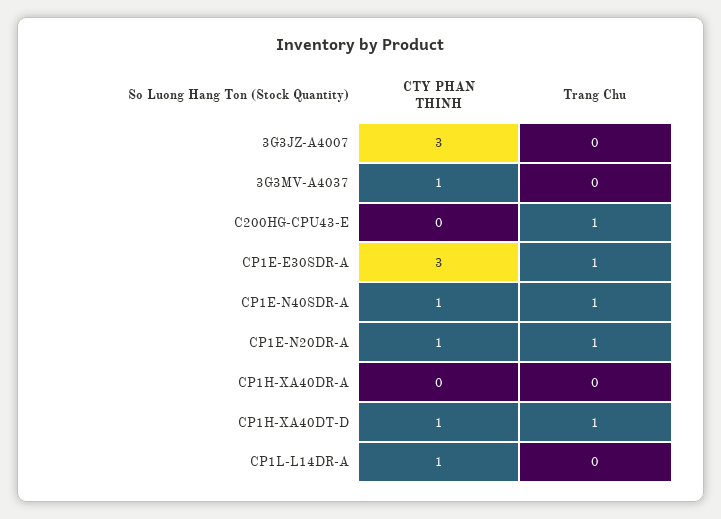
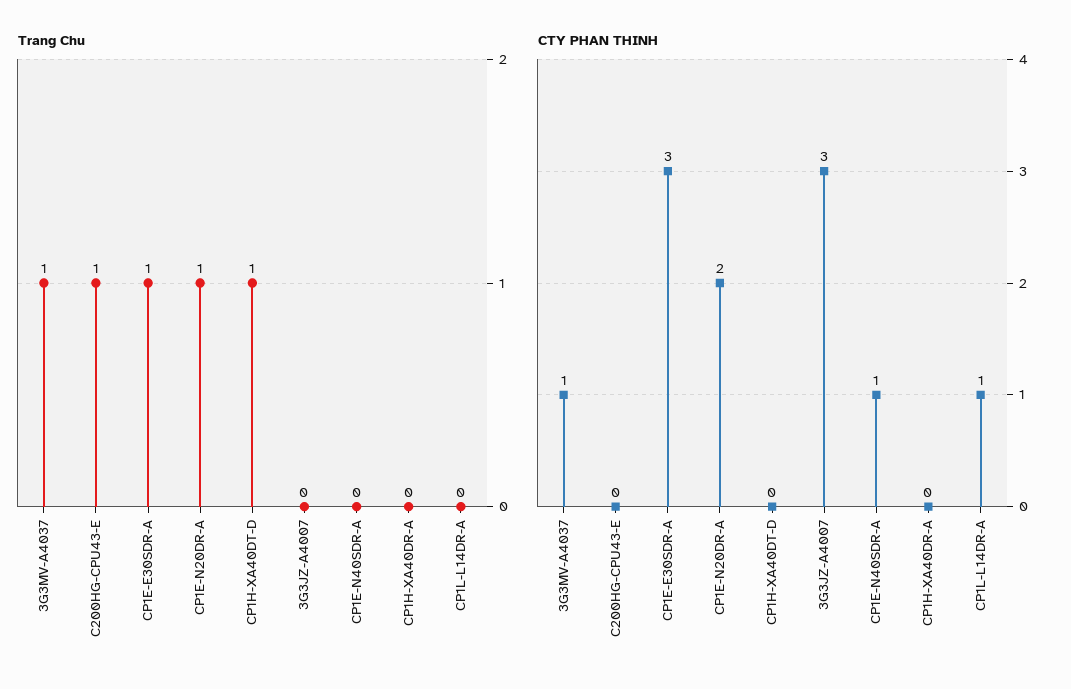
Trang Chu, 3G3MV-A4037: 0 -> 1
Trang Chu, CP1E-N40SDR-A: 1 -> 0
CTY PHAN THINH, CP1E-N20DR-A: 1 -> 2
CTY PHAN THINH, CP1H-XA40DT-D: 1 -> 0

